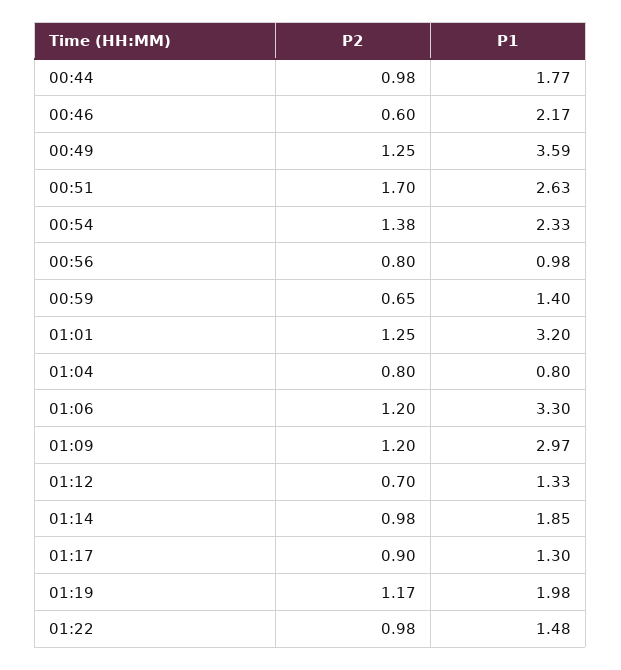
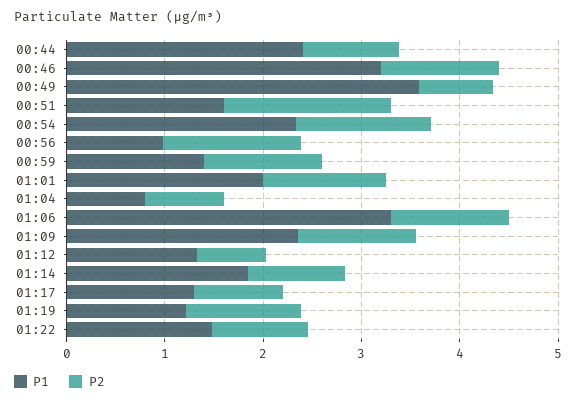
P1, 00:44: 1.77 -> 2.4
P2, 00:46: 0.6 -> 1.2
P1, 00:46: 2.17 -> 3.2
P2, 00:49: 1.25 -> 0.8
P1, 00:51: 2.63 -> 1.6
P2, 00:56: 0.8 -> 1.4
P2, 00:59: 0.65 -> 1.2
P1, 01:01: 3.2 -> 2
P1, 01:09: 2.97 -> 2.4
P1, 01:19: 1.98 -> 1.2

